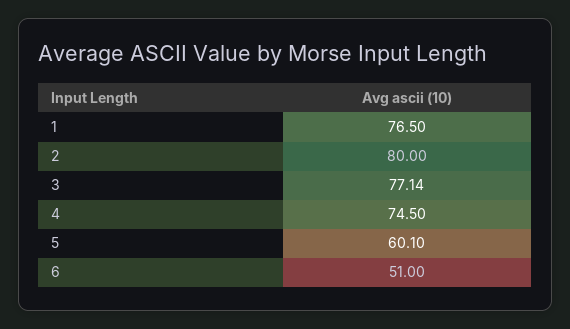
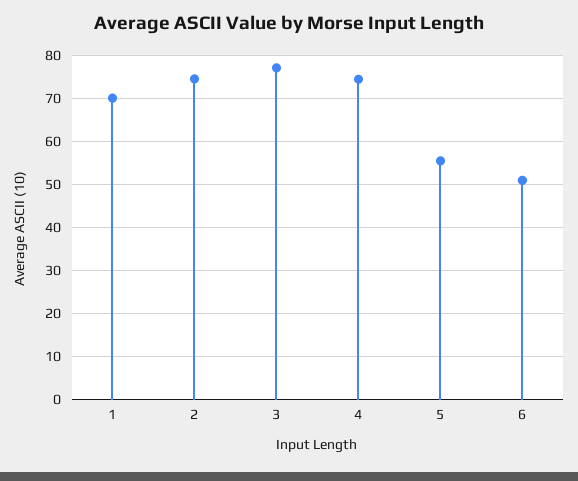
1: 76.5 -> 70
2: 80 -> 74
5: 60.1 -> 56

